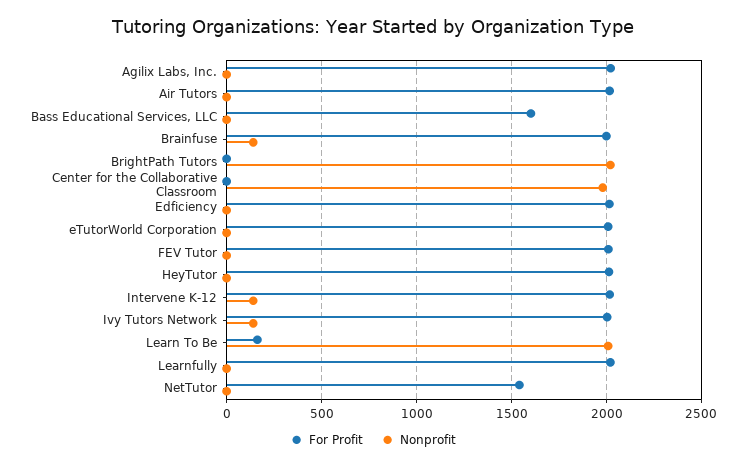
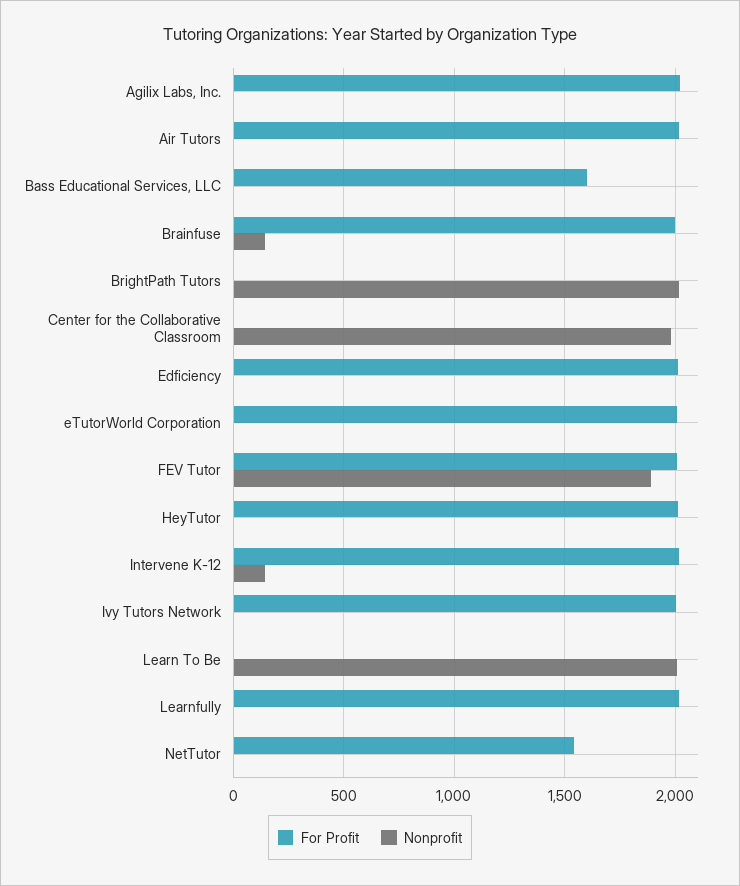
Nonprofit, FEV Tutor: 0 -> 1900
Nonprofit, Ivy Tutors Network: 150 -> 0
For Profit, Learn To Be: 150 -> 0

